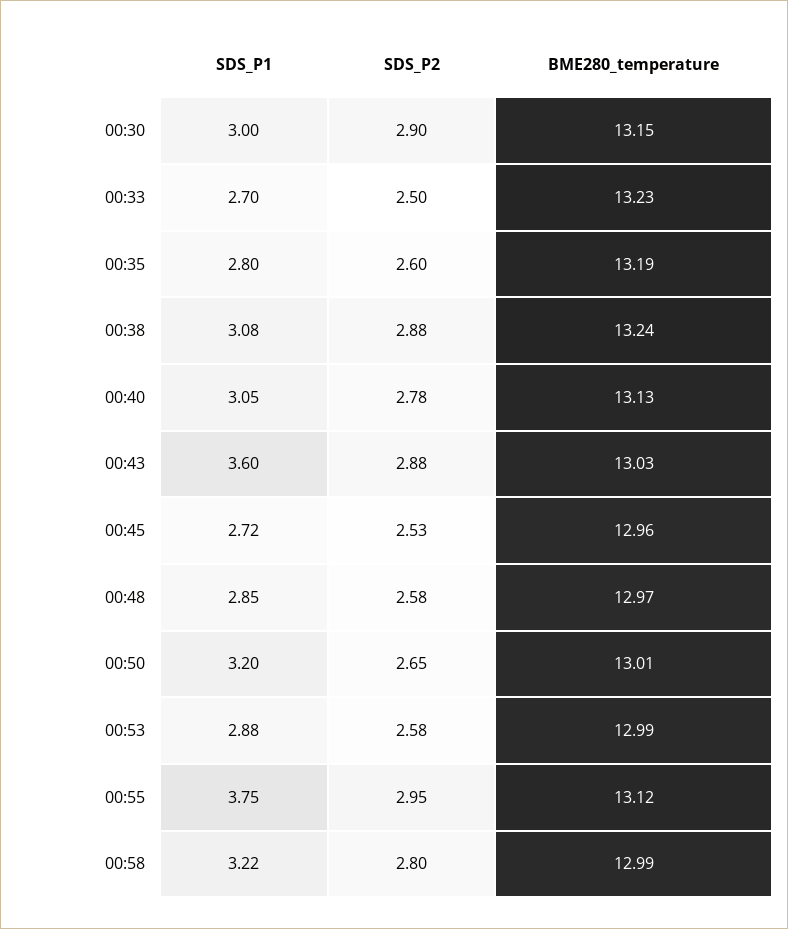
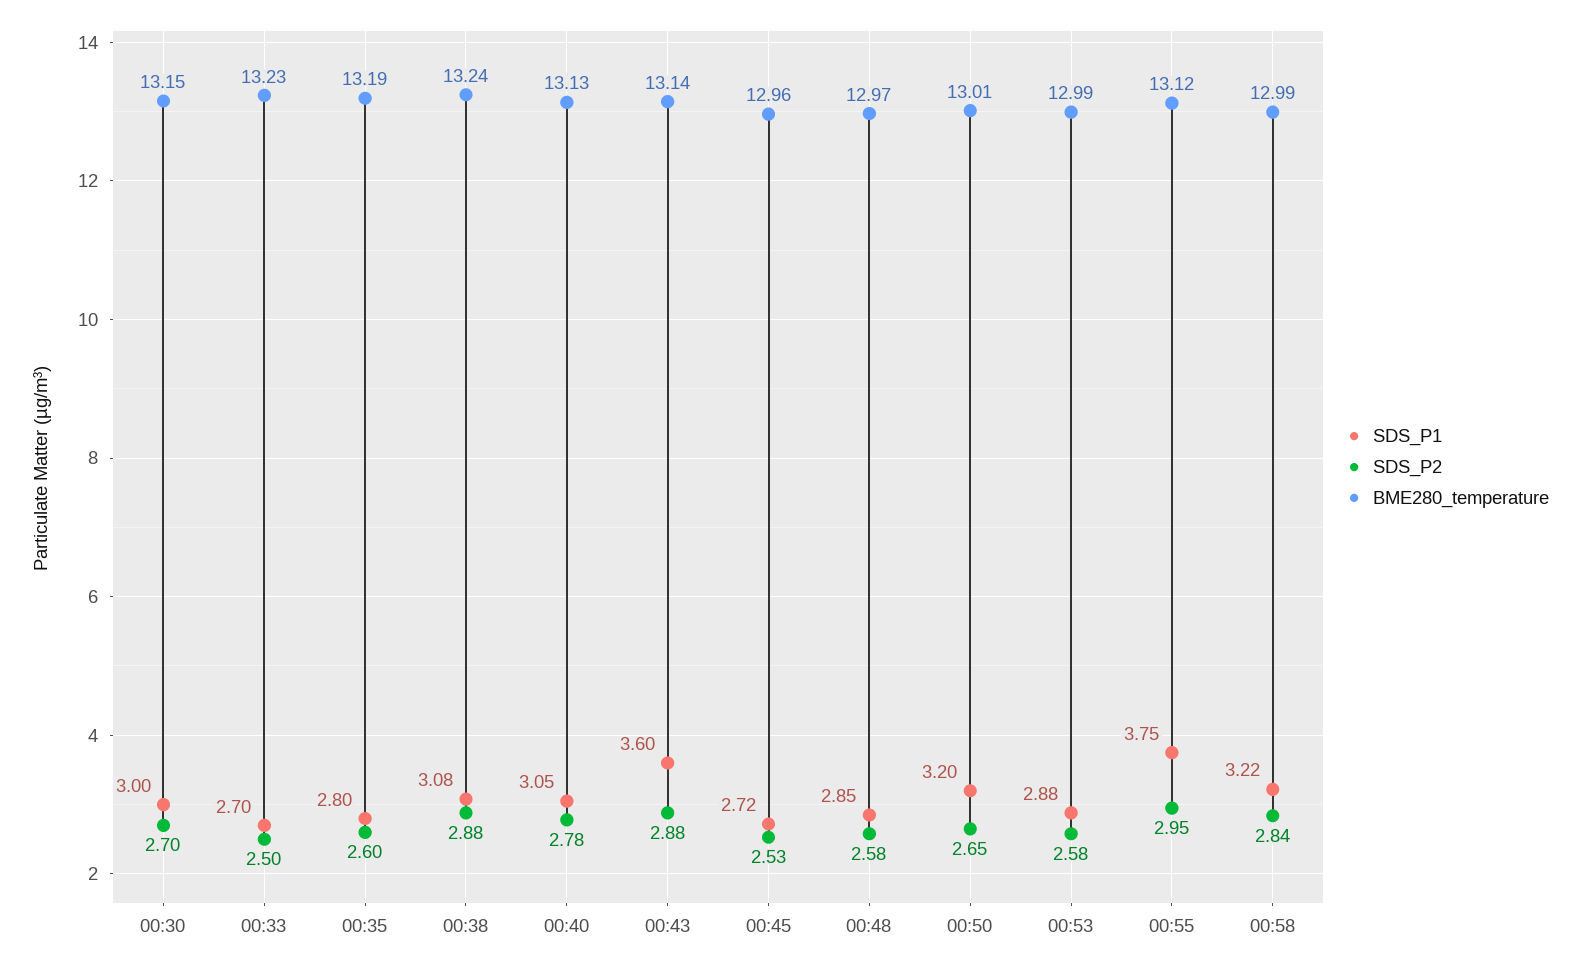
SDS_P2, 00:30: 2.9 -> 2.7
BME280_temperature, 00:43: 13.03 -> 13.14
SDS_P2, 00:58: 2.8 -> 2.84

